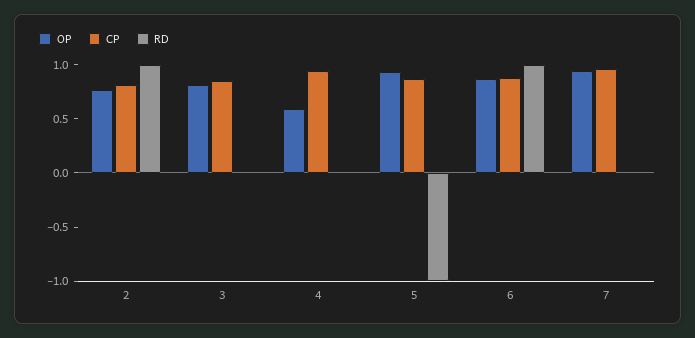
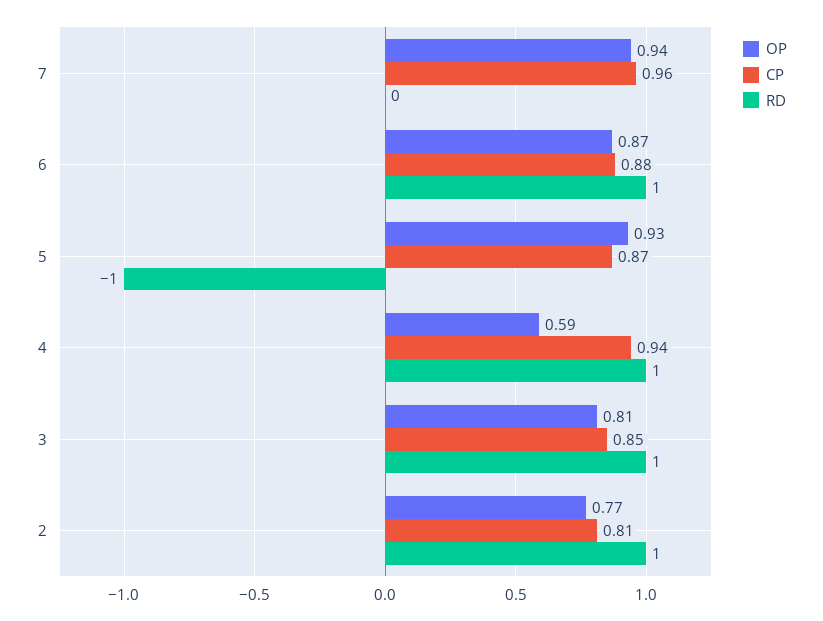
RD, 3: 0 -> 1
RD, 4: 0 -> 1

